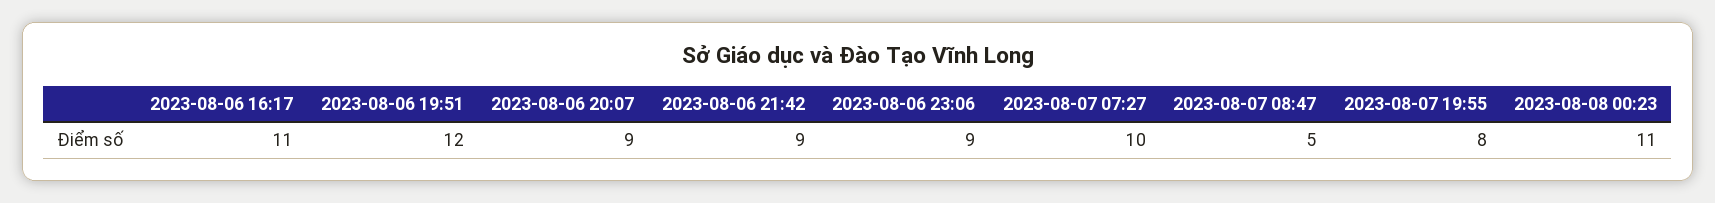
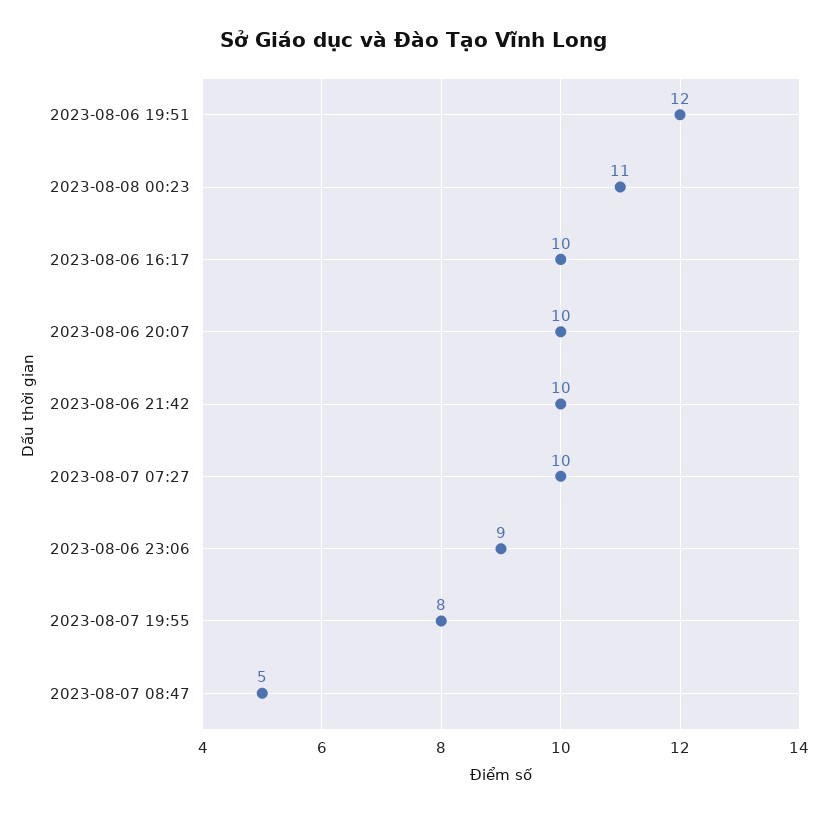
2023-08-06 16:17: 11 -> 10
2023-08-06 20:07: 9 -> 10
2023-08-06 21:42: 9 -> 10

